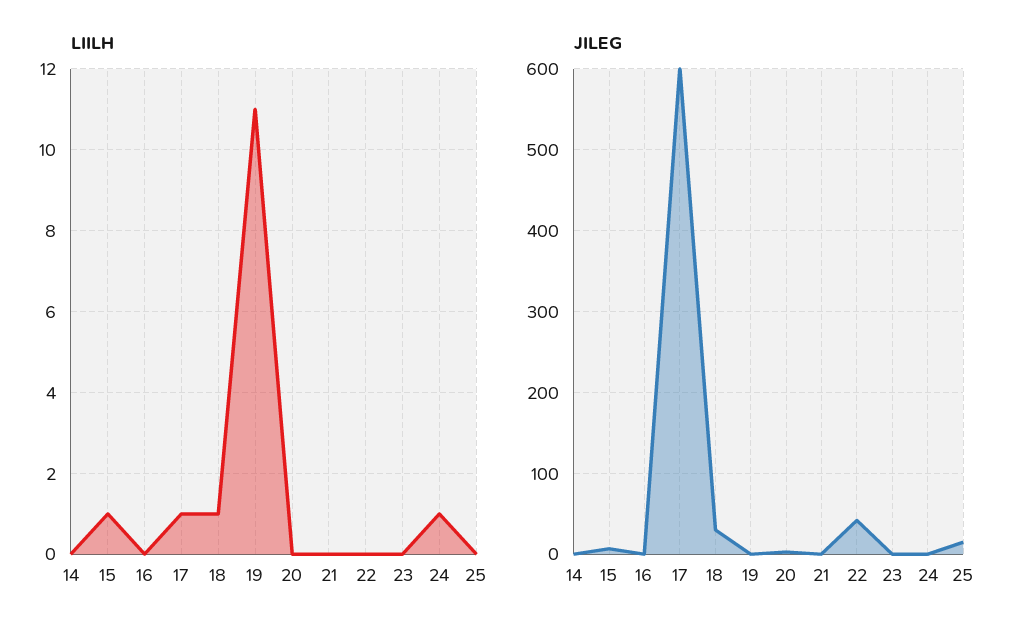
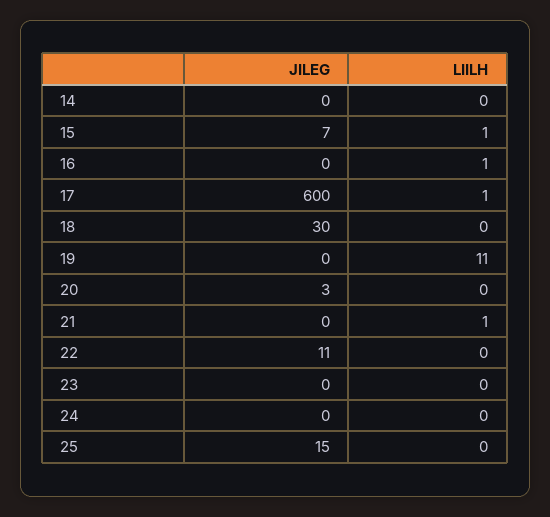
LIILH, 16: 0 -> 1
LIILH, 18: 1 -> 0
LIILH, 21: 0 -> 1
LIILH, 24: 1 -> 0
JILEG, 22: 40 -> 11

